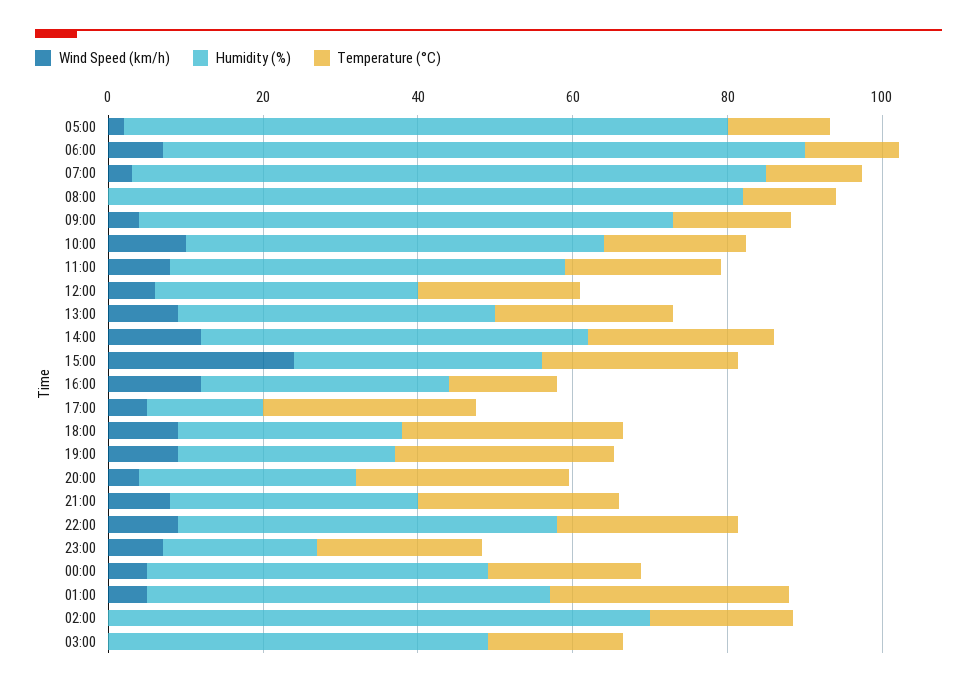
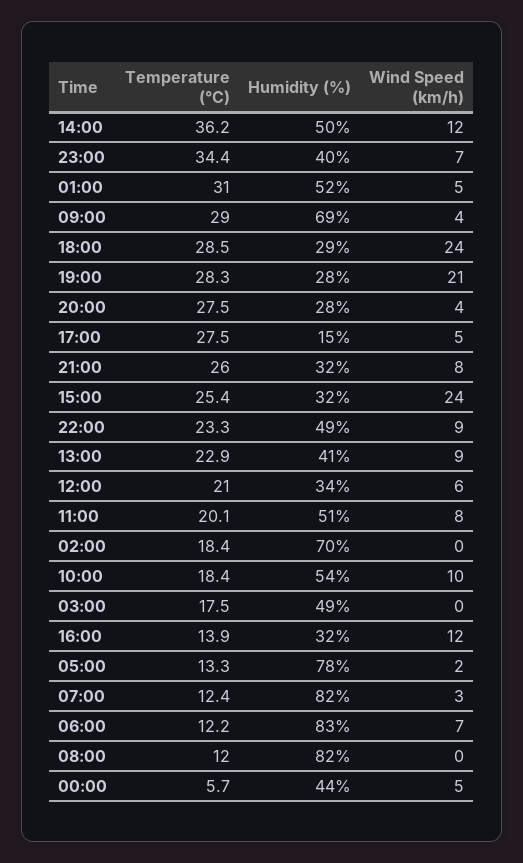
Temperature (°C), 09:00: 15 -> 29
Temperature (°C), 14:00: 25 -> 36.2
Wind Speed (km/h), 18:00: 10 -> 24
Wind Speed (km/h), 19:00: 10 -> 21
Humidity (%), 23:00: 20 -> 40
Temperature (°C), 23:00: 20 -> 34.4
Temperature (°C), 00:00: 20 -> 5.7

